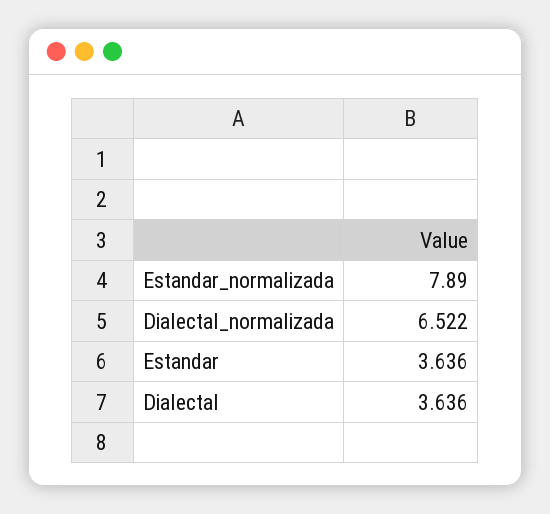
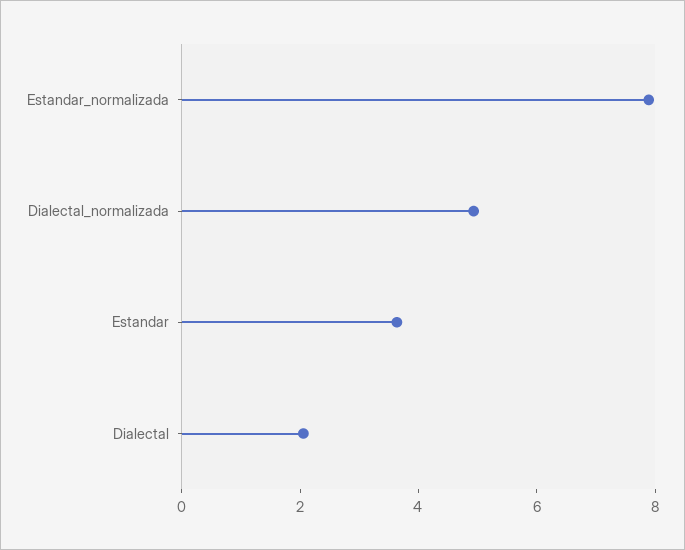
Dialectal_normalizada: 6.522 -> 5
Dialectal: 3.636 -> 2

